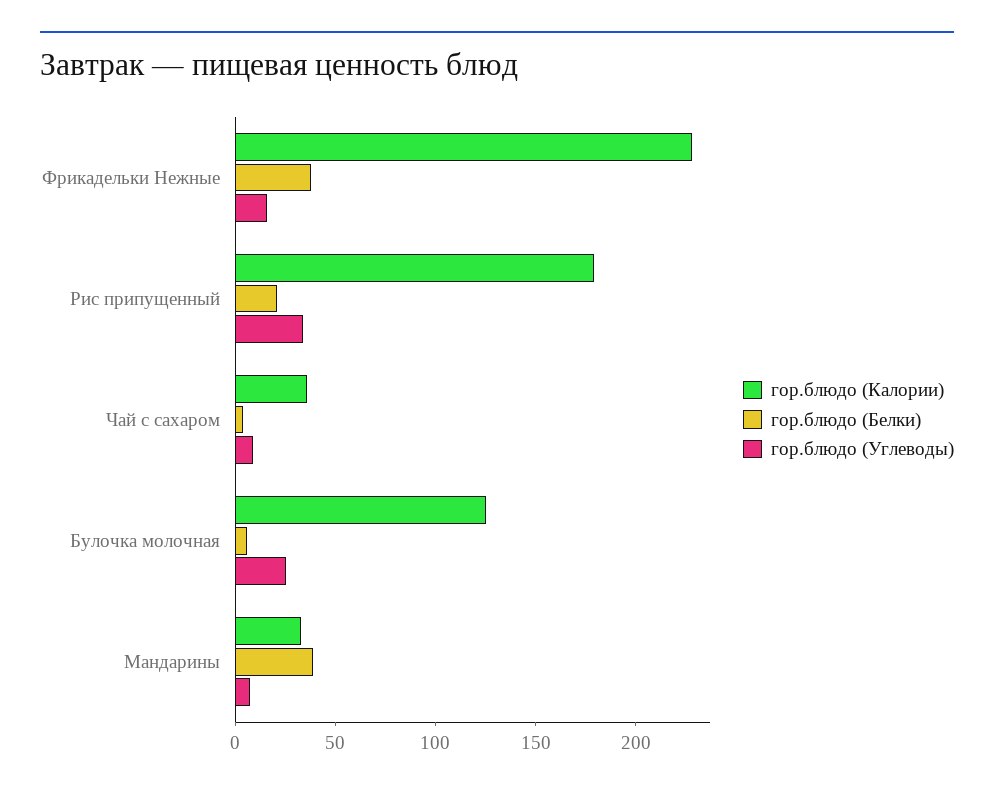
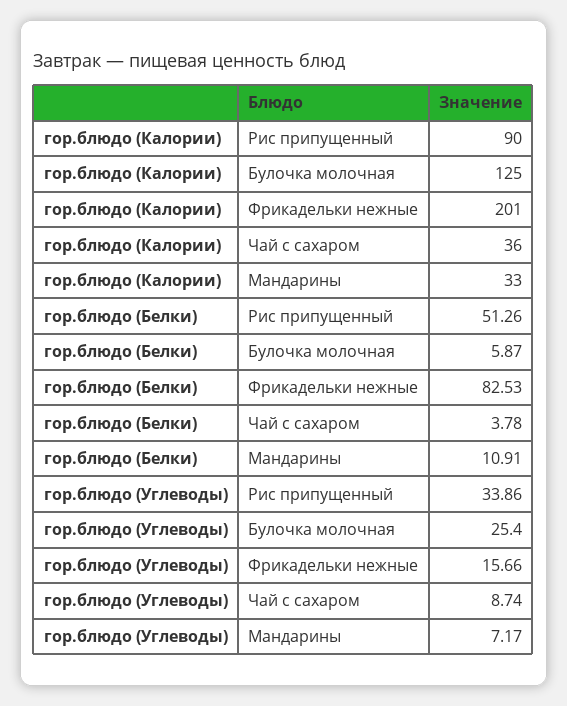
гор.блюдо (Калории), Фрикадельки Нежные: 230 -> 201
гор.блюдо (Белки), Фрикадельки Нежные: 40 -> 82.53
гор.блюдо (Калории), Рис припущенный: 180 -> 90
гор.блюдо (Белки), Рис припущенный: 20 -> 51.26
гор.блюдо (Белки), Мандарины: 40 -> 10.91

